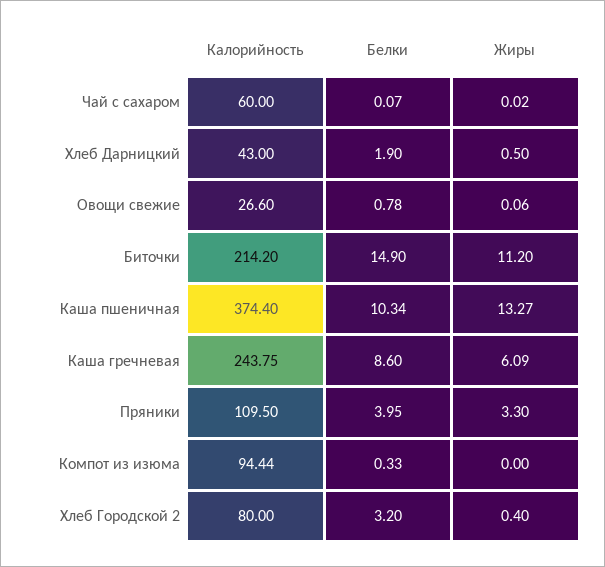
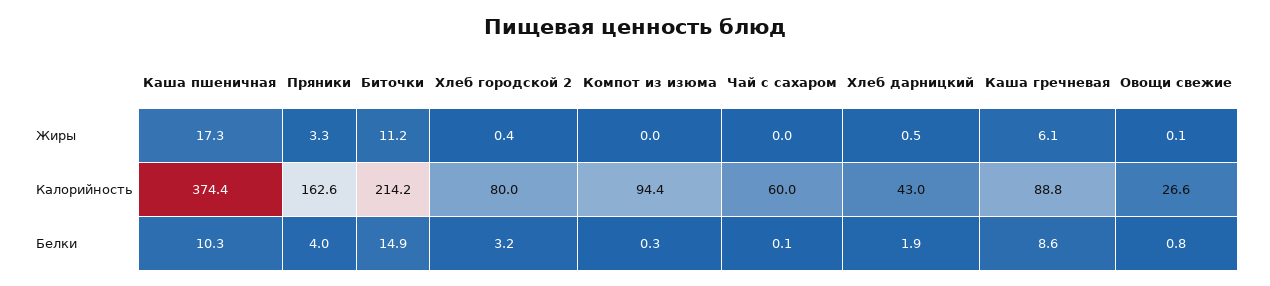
Жиры, Каша пшеничная: 13.27 -> 17.3
Калорийность, Каша гречневая: 243.75 -> 88.8
Калорийность, Пряники: 109.5 -> 162.6

